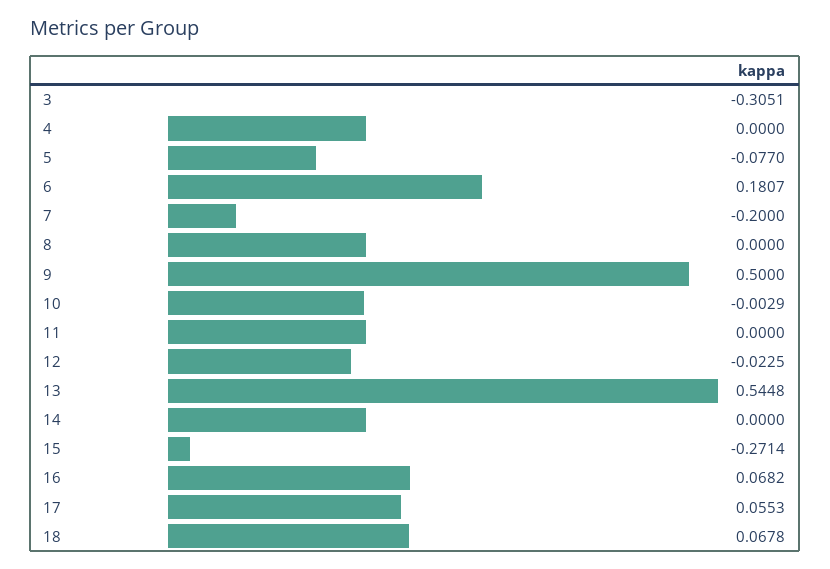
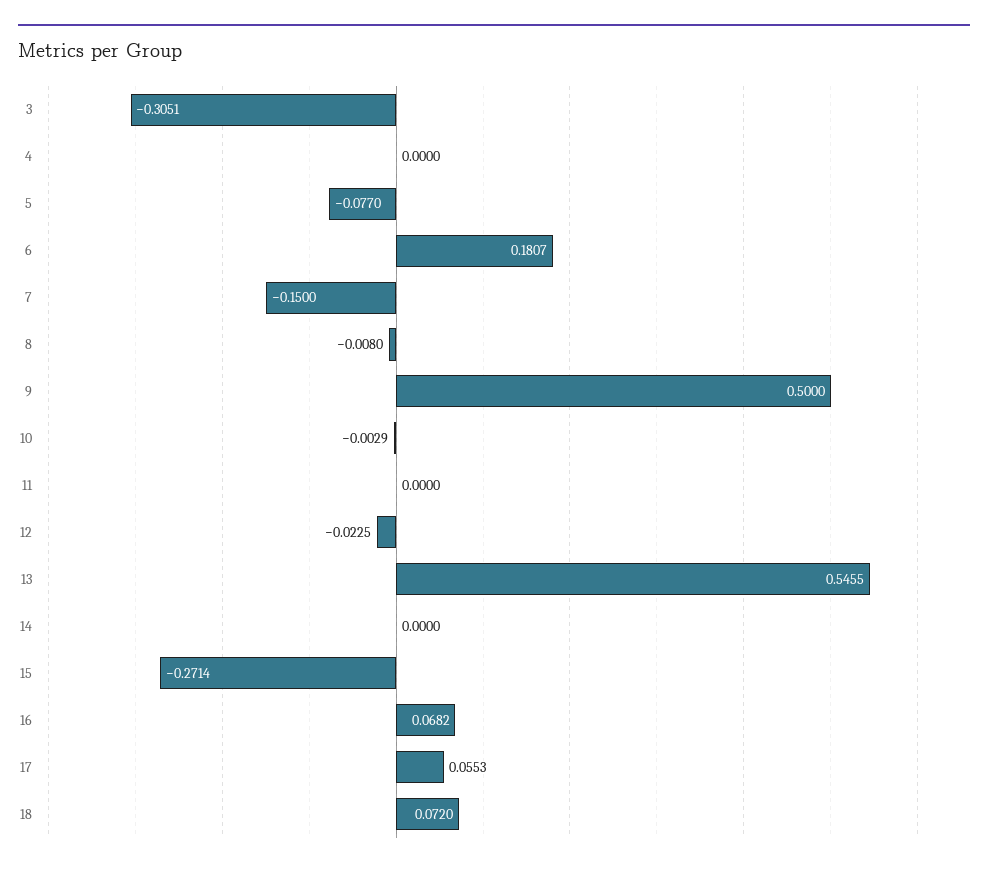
7: -0.2 -> -0.15
8: 0 -> -0.008
13: 0.5448 -> 0.5455
18: 0.0678 -> 0.072

